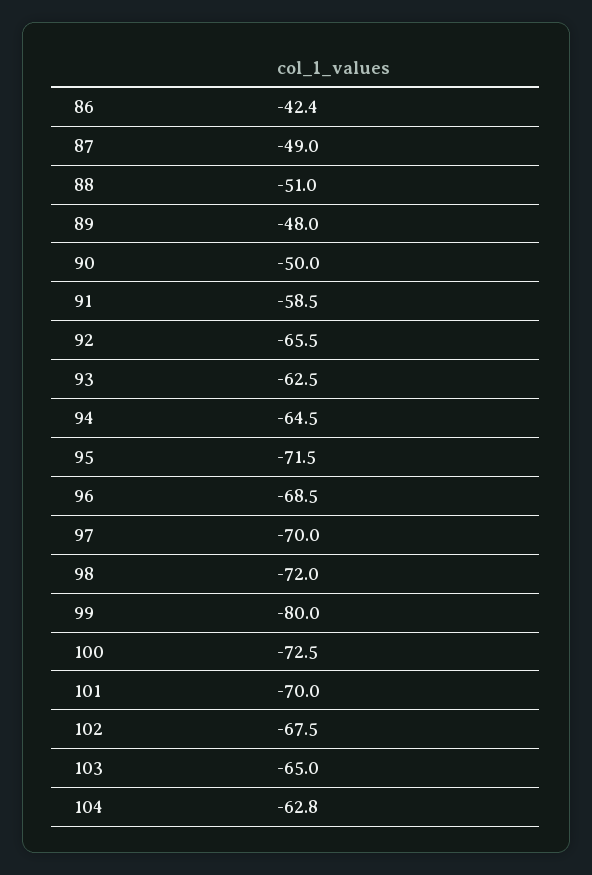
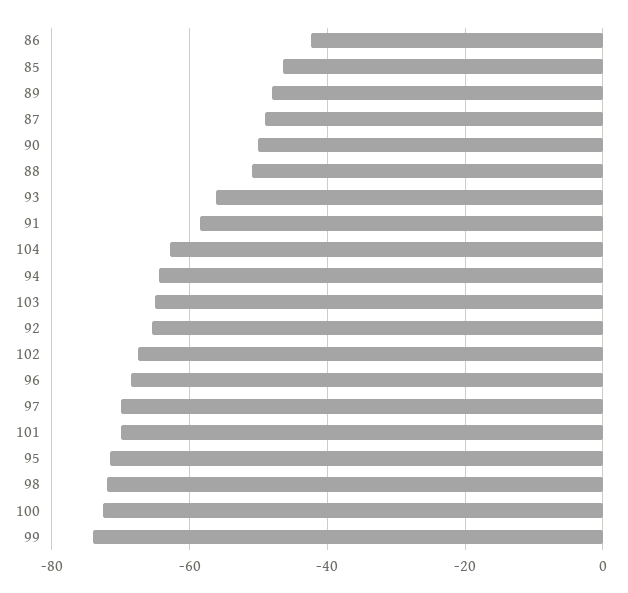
93: -62.5 -> -56
99: -80 -> -74
85: none -> -46

